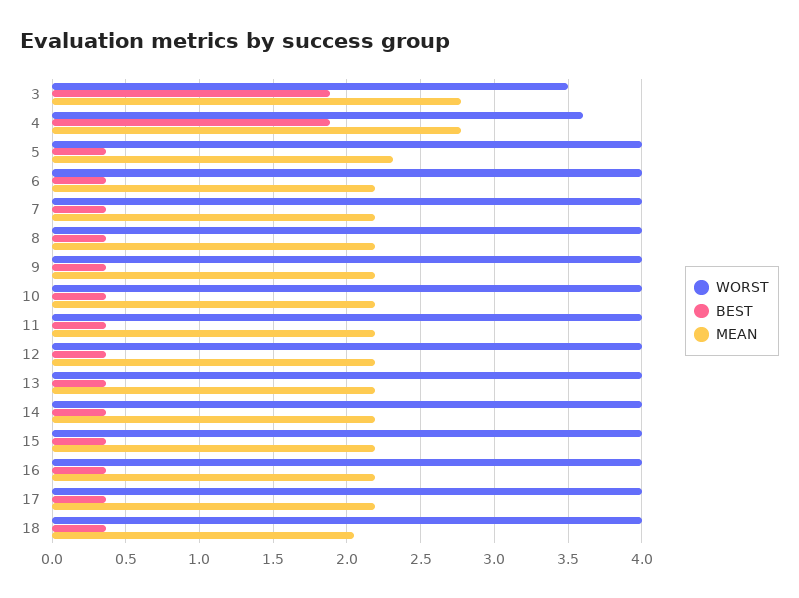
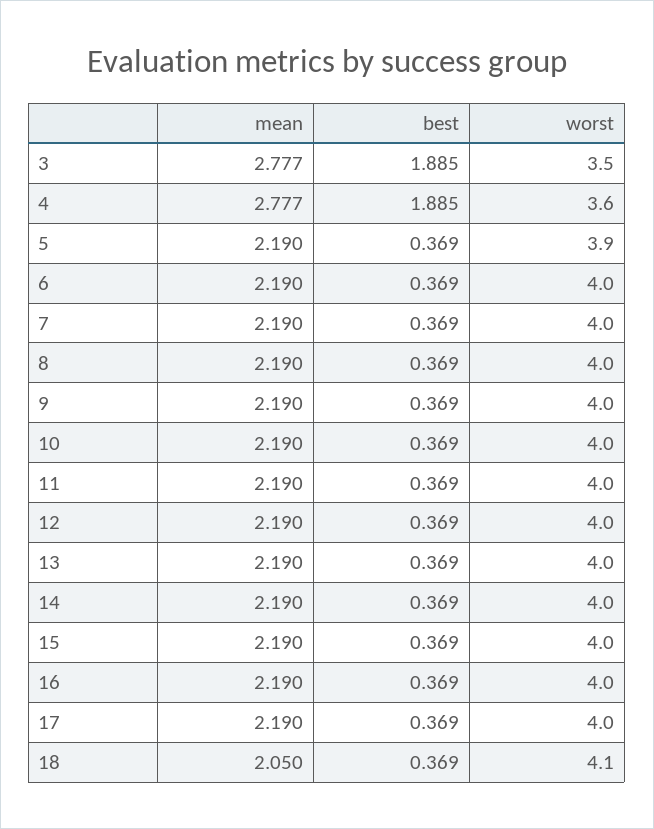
WORST, 5: 4 -> 3.9
MEAN, 5: 2.3 -> 2.19
WORST, 18: 4 -> 4.1

